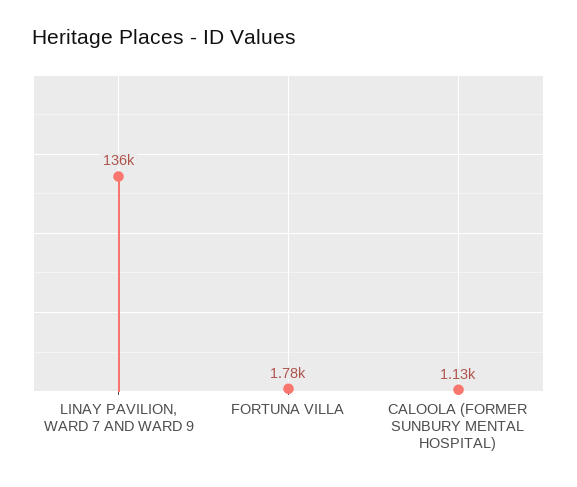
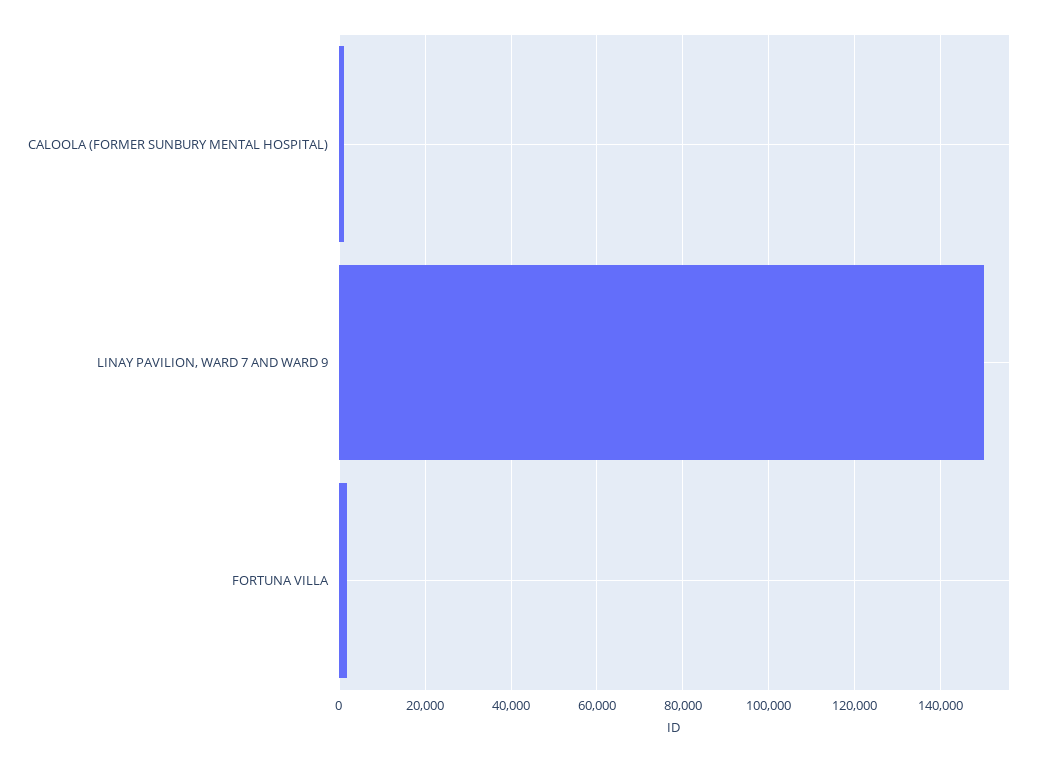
LINAY PAVILION, WARD 7 AND WARD 9: 136000 -> 150000

